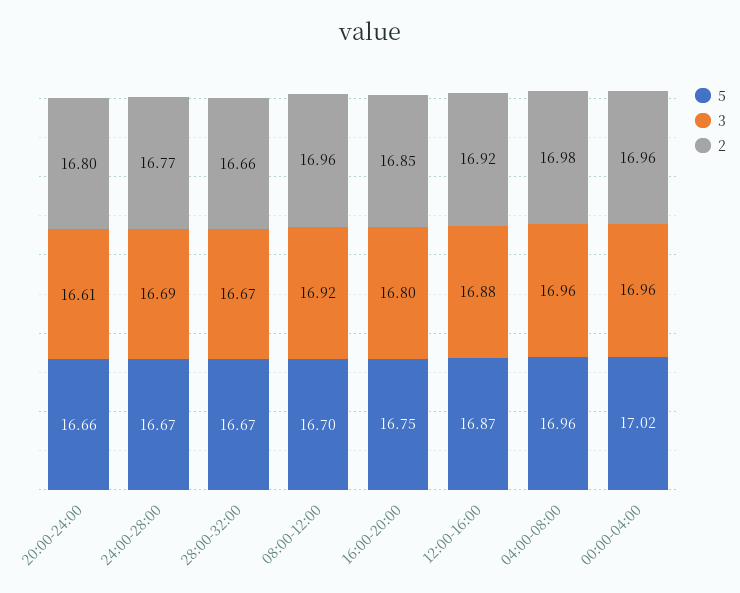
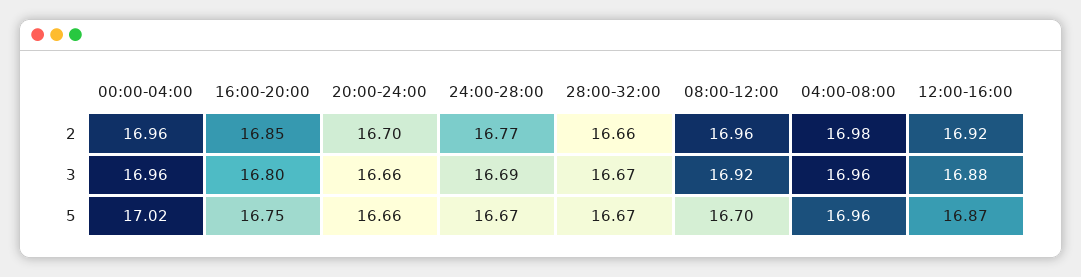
3, 20:00-24:00: 16.61 -> 16.66
2, 20:00-24:00: 16.8 -> 16.7

